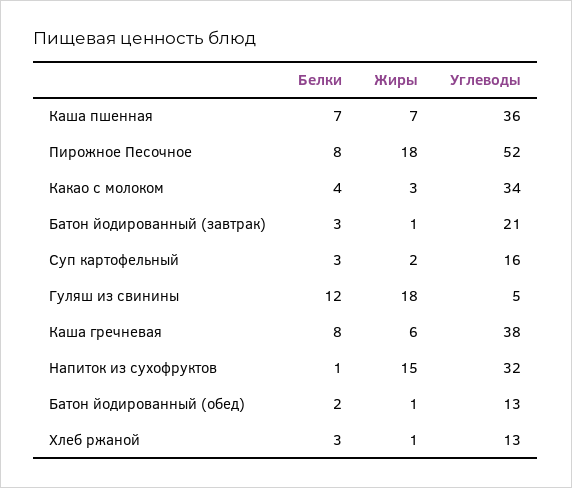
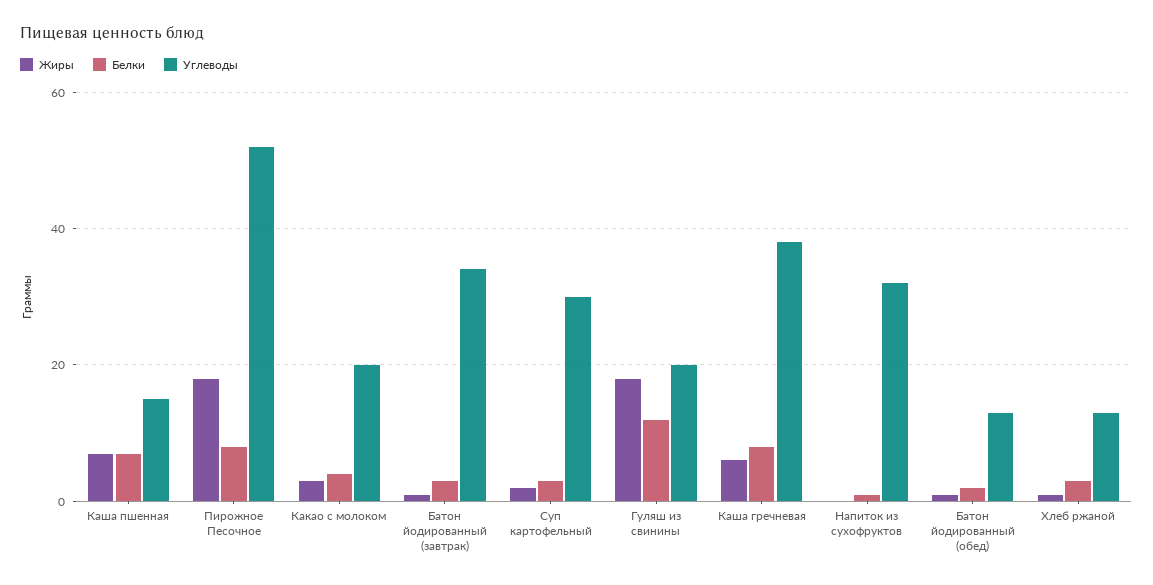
Углеводы, Каша пшенная: 36 -> 15
Углеводы, Какао с молоком: 34 -> 20
Углеводы, Батон йодированный (завтрак): 21 -> 35
Углеводы, Суп картофельный: 16 -> 30
Углеводы, Гуляш из свинины: 5 -> 20
Жиры, Напиток из сухофруктов: 15 -> 0

